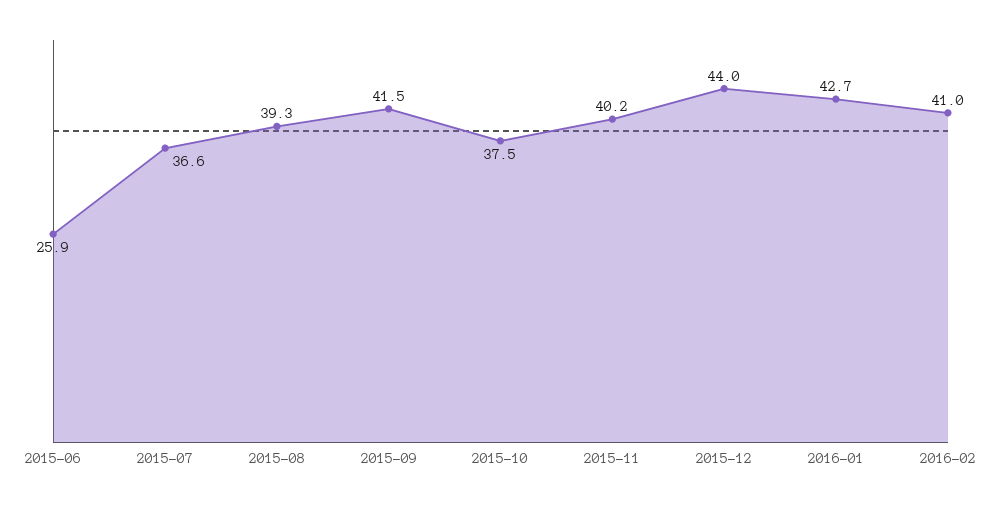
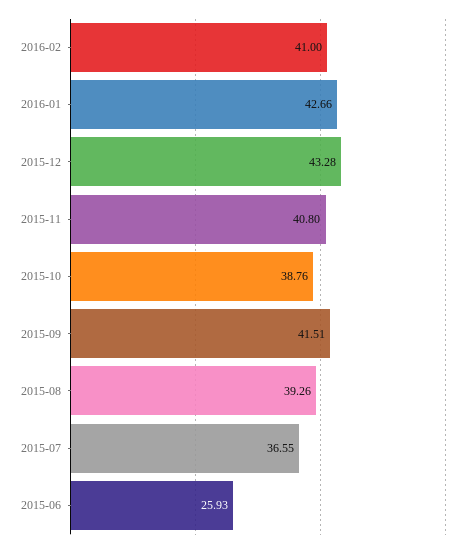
2015-10: 37.5 -> 38.76
2015-11: 40.2 -> 40.8
2015-12: 44 -> 43.28

